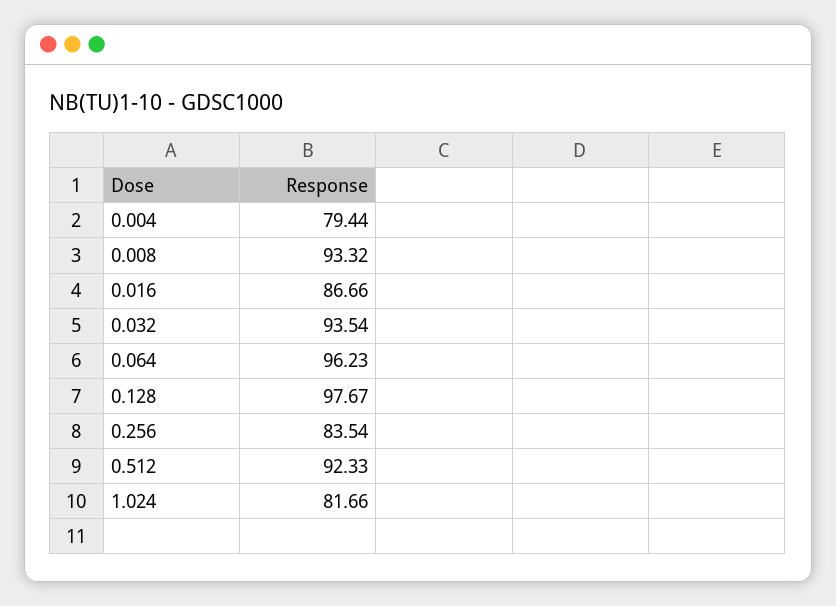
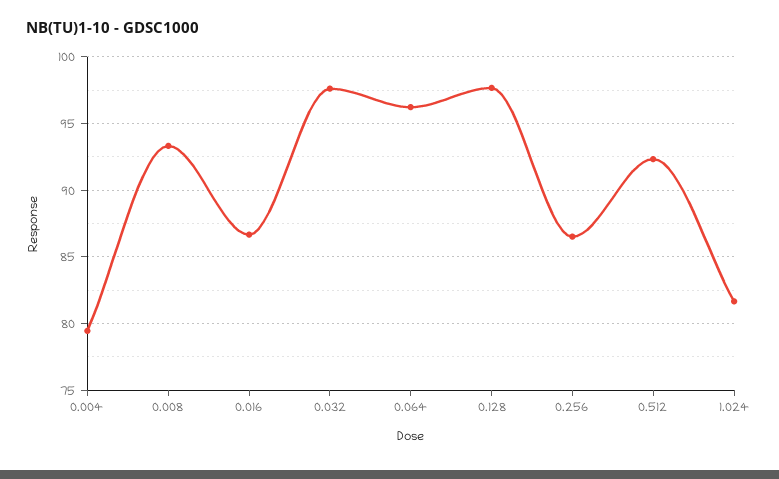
0.032: 93.54 -> 97.5
0.256: 83.54 -> 86.5

